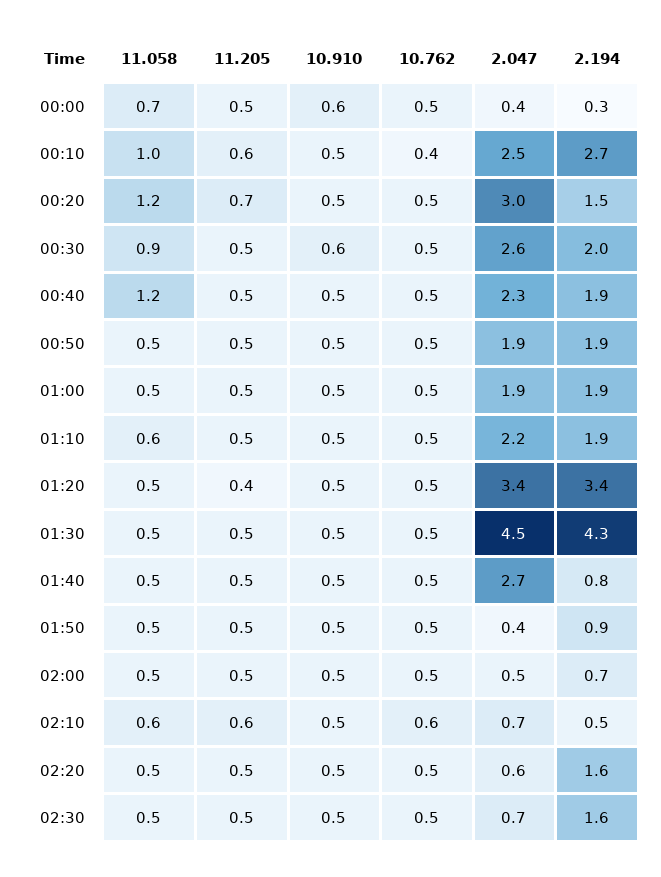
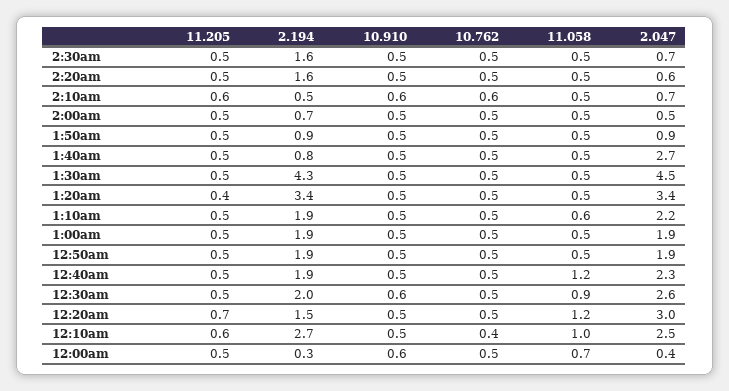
2.047, 01:50: 0.4 -> 0.9
11.058, 02:10: 0.6 -> 0.5
10.910, 02:10: 0.5 -> 0.6

